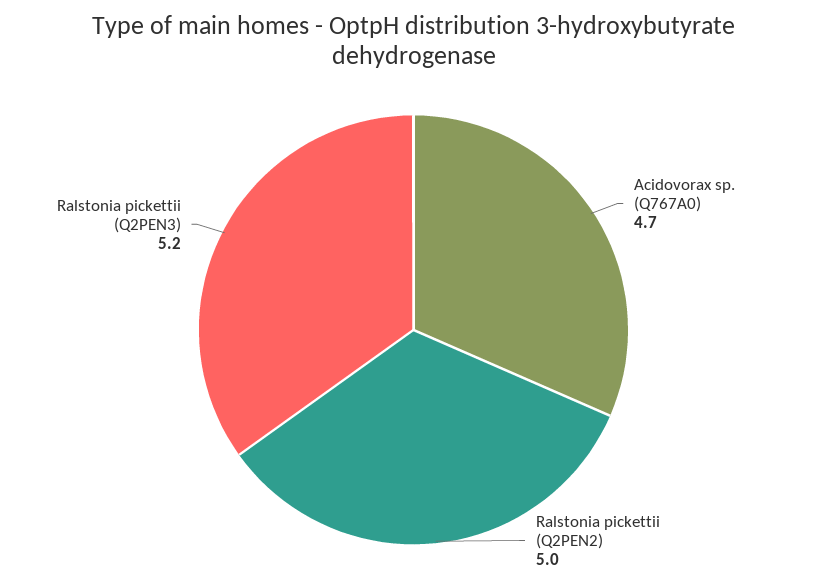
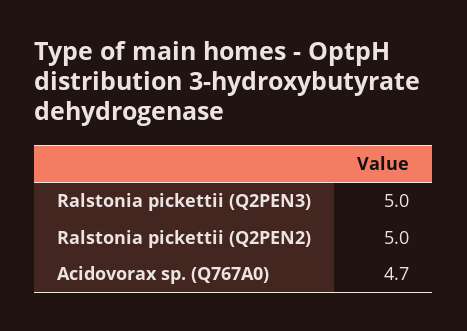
Ralstonia pickettii (Q2PEN3): 5.2 -> 5

